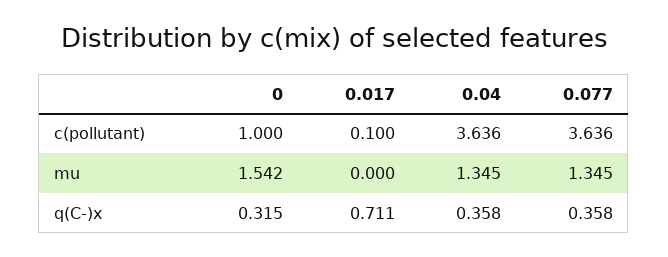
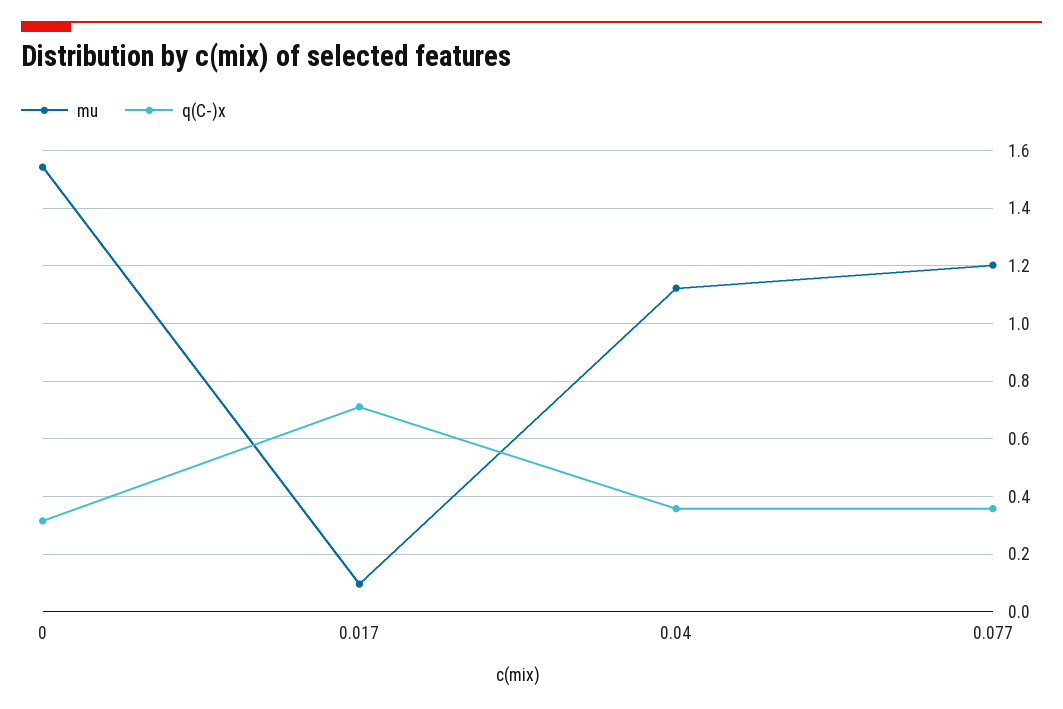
c(pollutant), 0: 1 -> none
c(pollutant), 0.017: 0.1 -> none
c(pollutant), 0.04: 3.636 -> none
c(pollutant), 0.077: 3.636 -> none
mu, 0.017: 0 -> 0.1
mu, 0.04: 1.345 -> 1.125
mu, 0.077: 1.345 -> 1.2

